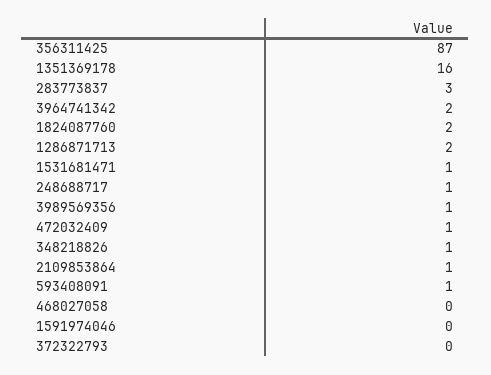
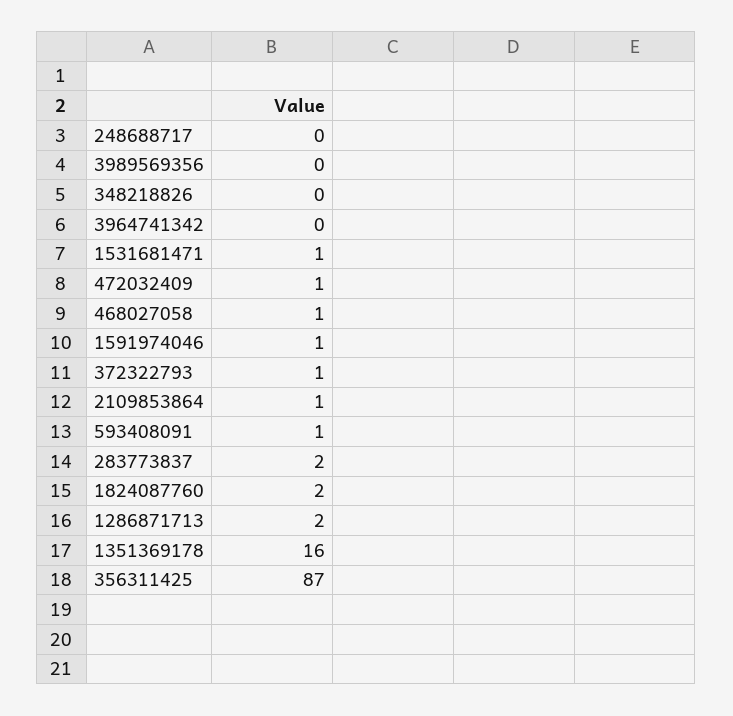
283773837: 3 -> 2
3964741342: 2 -> 0
248688717: 1 -> 0
3989569356: 1 -> 0
348218826: 1 -> 0
468027058: 0 -> 1
1591974046: 0 -> 1
372322793: 0 -> 1

